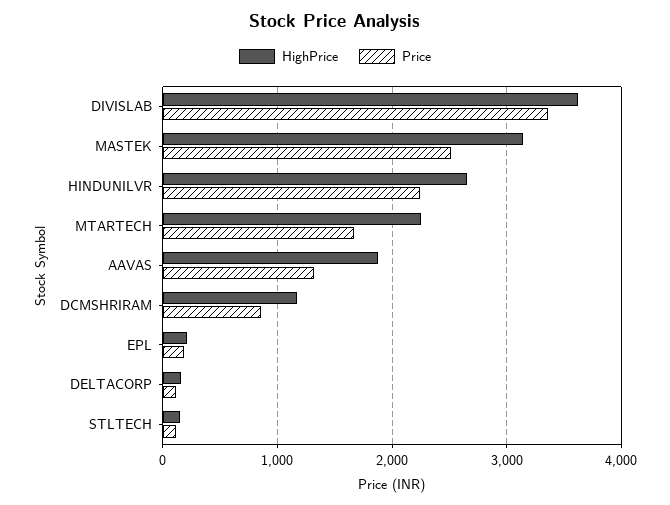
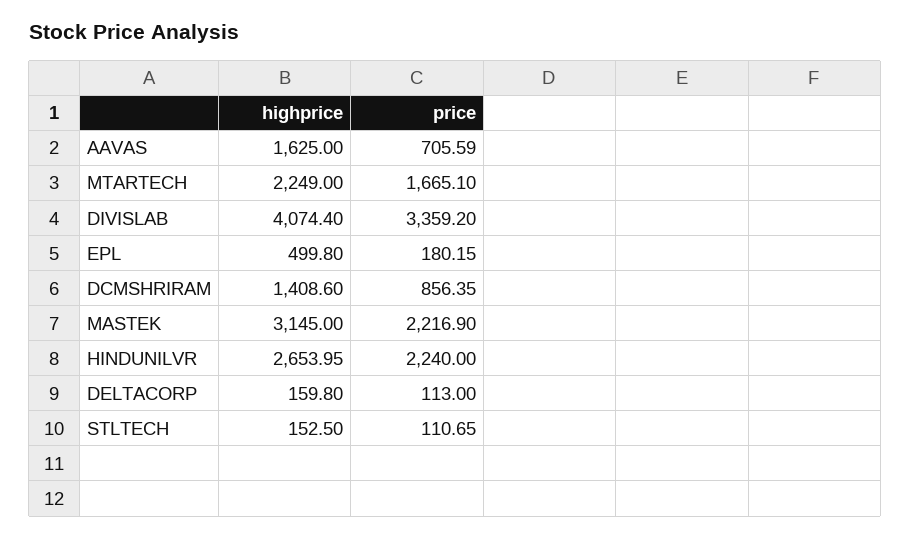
HighPrice, DIVISLAB: 3600 -> 4074.4
Price, MASTEK: 2500 -> 2216.9
HighPrice, AAVAS: 1900 -> 1625
Price, AAVAS: 1300 -> 705.59
HighPrice, DCMSHRIRAM: 1200 -> 1408.6
HighPrice, EPL: 200 -> 499.8

